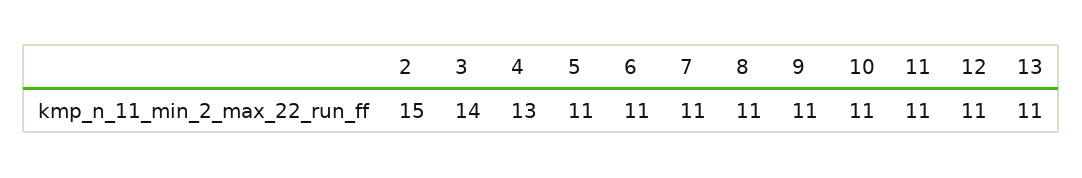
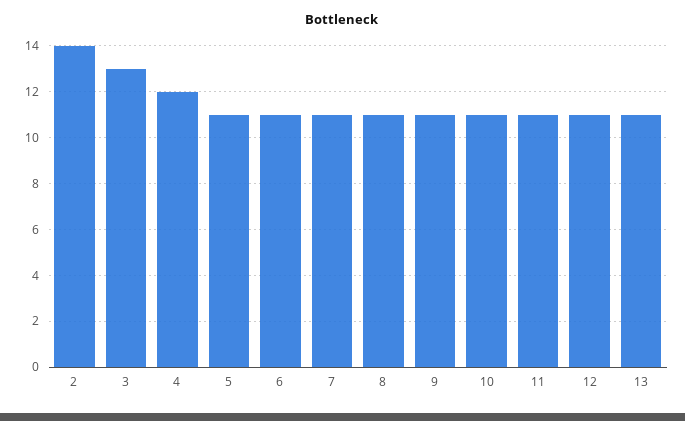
2: 15 -> 14
3: 14 -> 13
4: 13 -> 12

